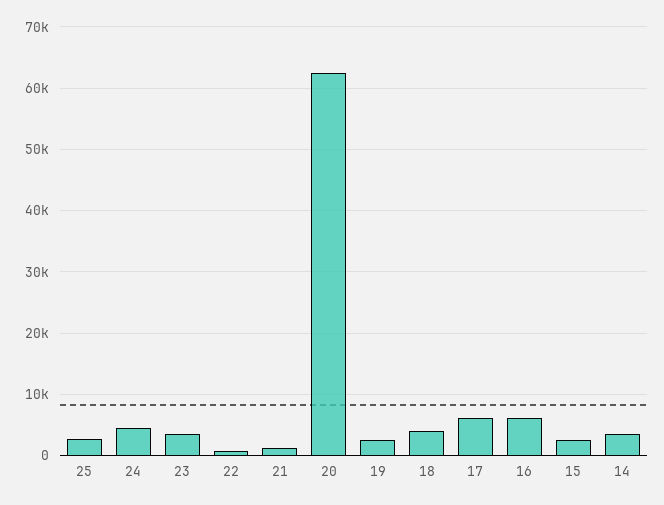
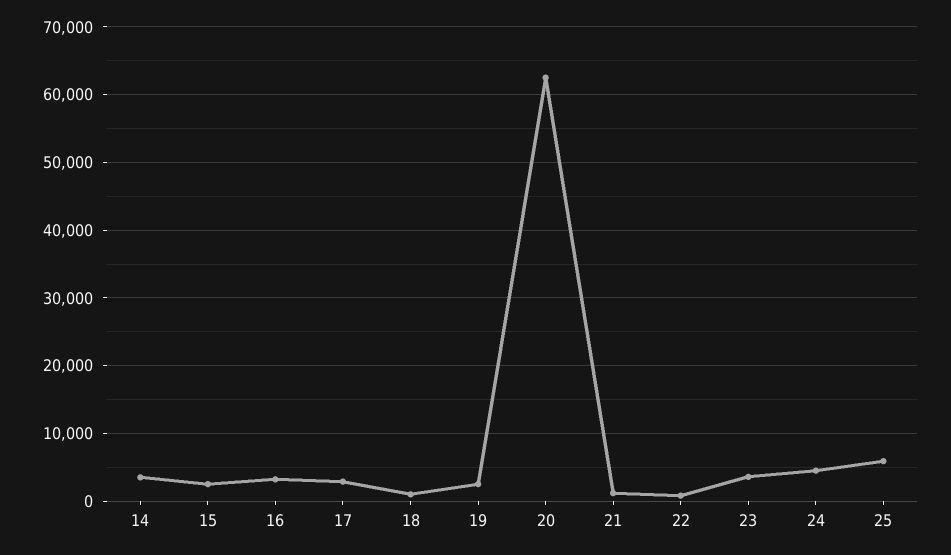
25: 3000 -> 6000
18: 4000 -> 1000
17: 6000 -> 3000
16: 6000 -> 3000

